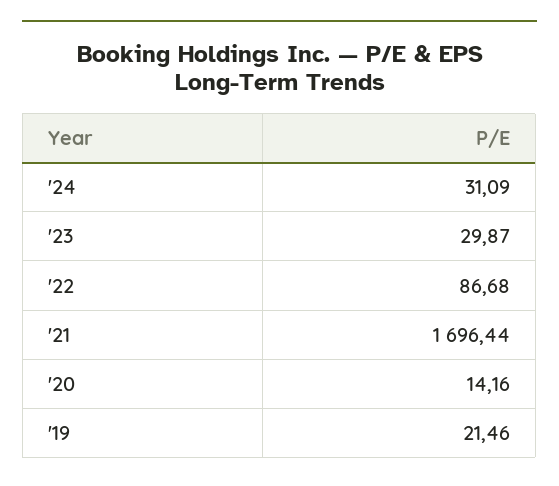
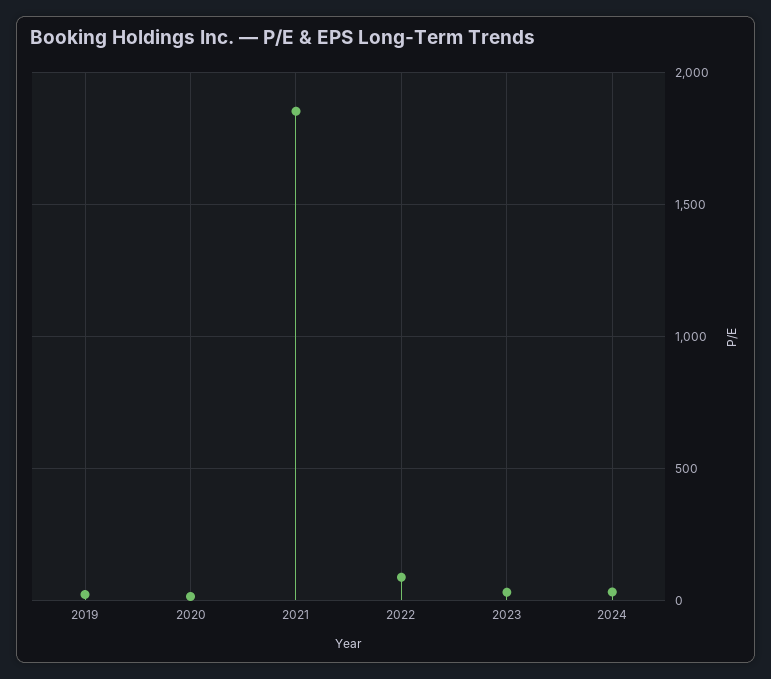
'21: 1696.44 -> 1850

